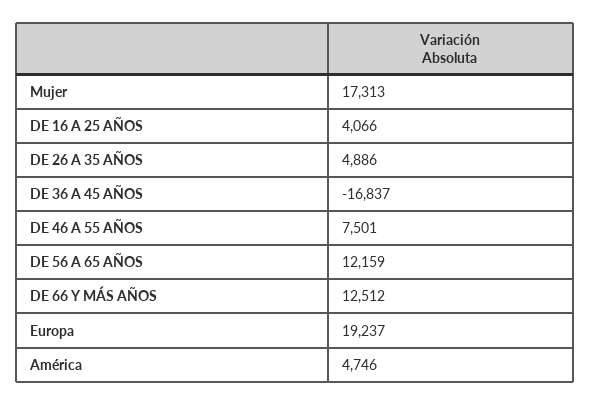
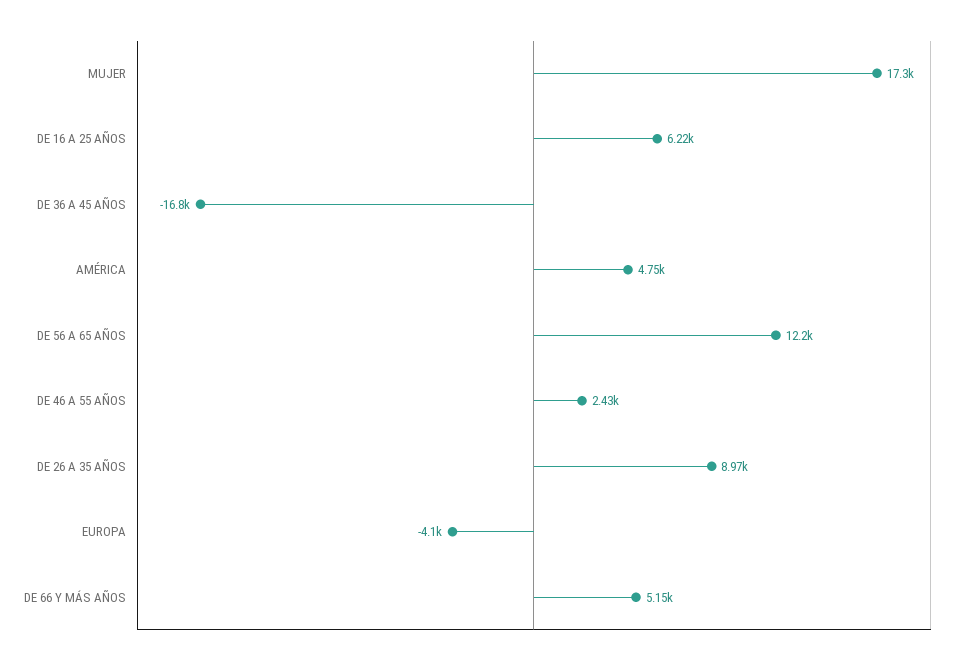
DE 16 A 25 AÑOS: 4066 -> 6220
DE 26 A 35 AÑOS: 4886 -> 8970
DE 46 A 55 AÑOS: 7501 -> 2430
DE 66 Y MÁS AÑOS: 12512 -> 5150
Europa: 19237 -> -4100

